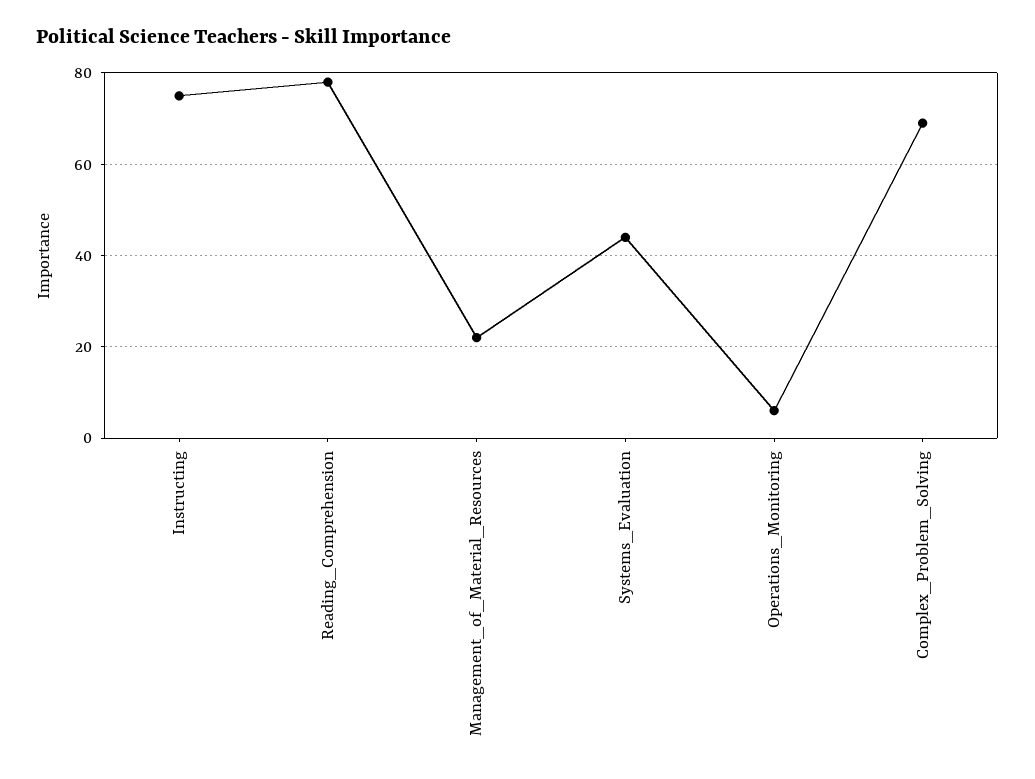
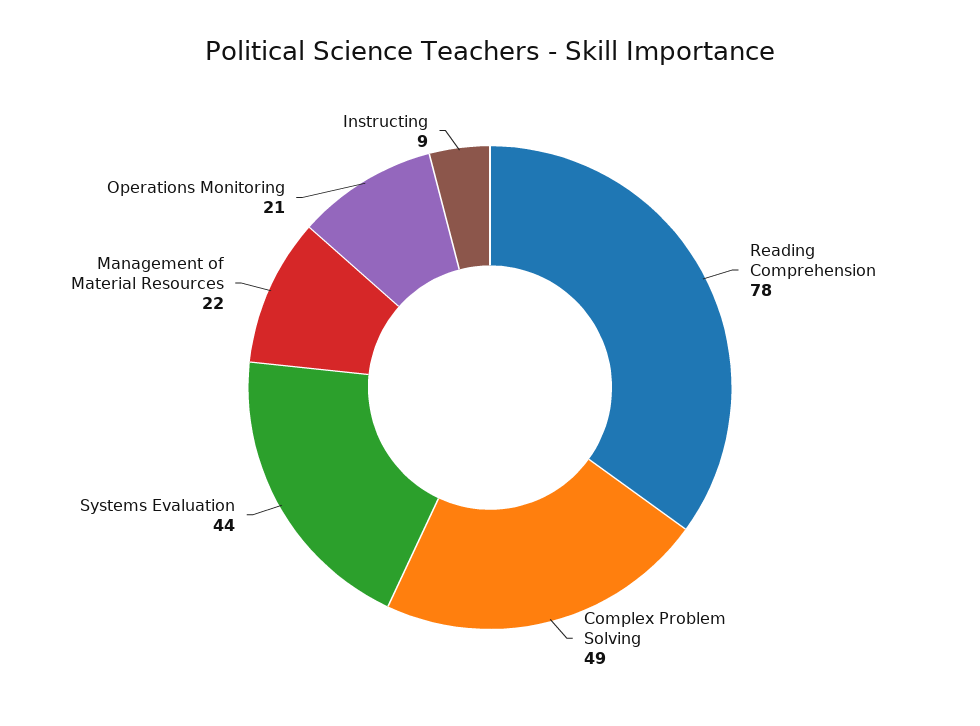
Instructing: 75 -> 9
Operations_Monitoring: 5 -> 21
Complex_Problem_Solving: 70 -> 49

